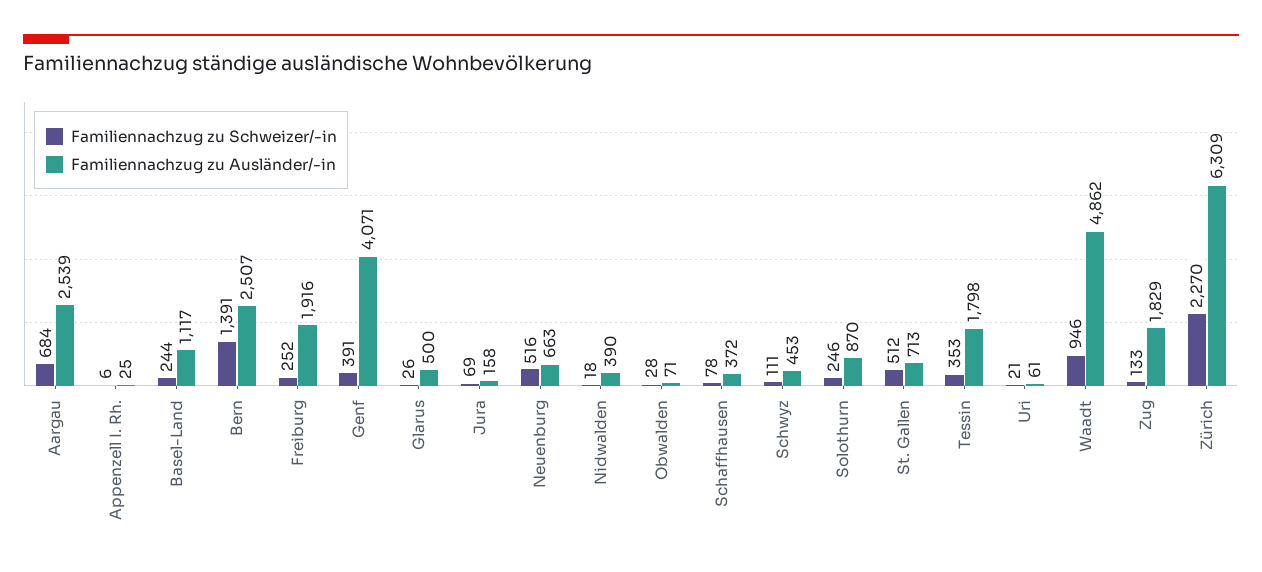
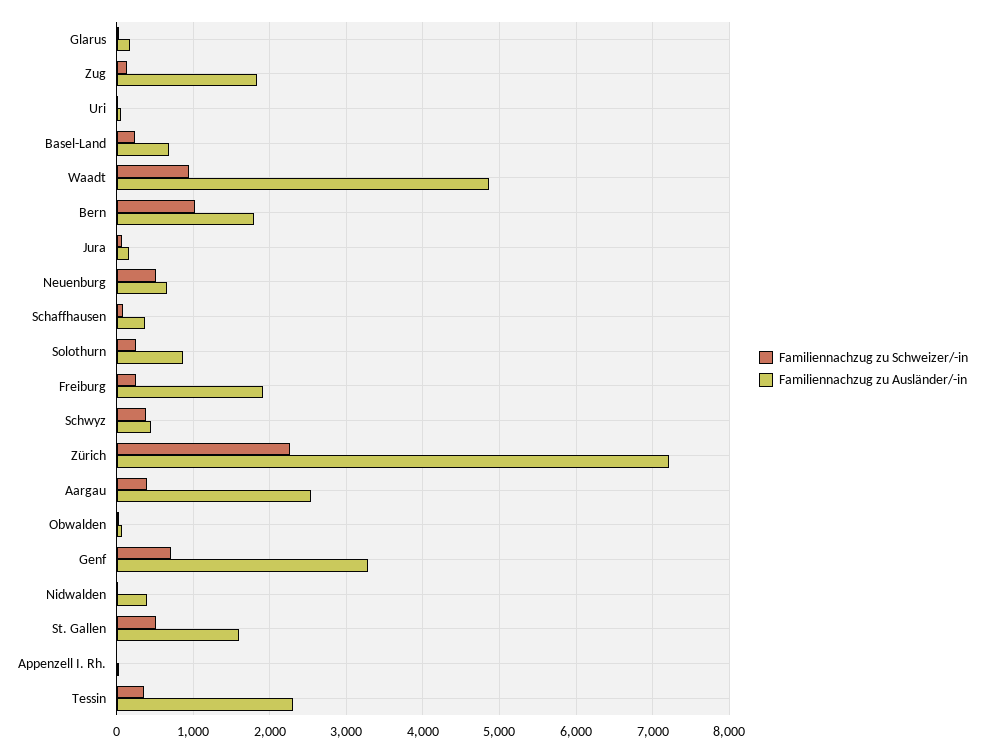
Familiennachzug zu Schweizer/-in, Aargau: 684 -> 400
Familiennachzug zu Ausländer/-in, Basel-Land: 1117 -> 700
Familiennachzug zu Schweizer/-in, Bern: 1391 -> 1000
Familiennachzug zu Ausländer/-in, Bern: 2507 -> 1800
Familiennachzug zu Schweizer/-in, Genf: 391 -> 700
Familiennachzug zu Ausländer/-in, Genf: 4071 -> 3300
Familiennachzug zu Ausländer/-in, Glarus: 500 -> 200
Familiennachzug zu Schweizer/-in, Schwyz: 111 -> 400
Familiennachzug zu Ausländer/-in, St. Gallen: 713 -> 1600
Familiennachzug zu Ausländer/-in, Tessin: 1798 -> 2300
Familiennachzug zu Ausländer/-in, Zürich: 6309 -> 7200

